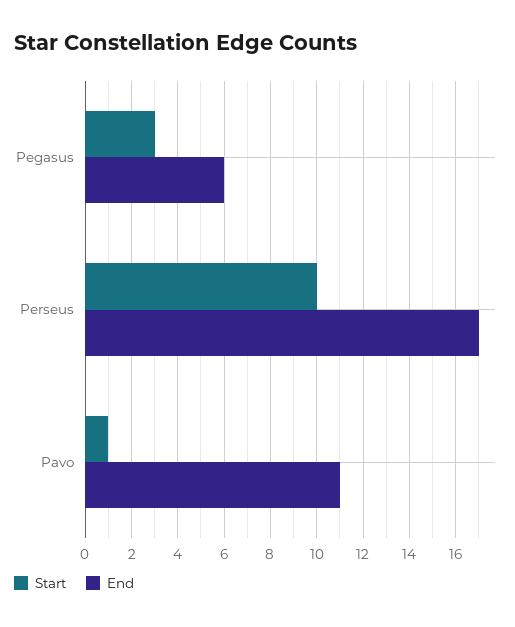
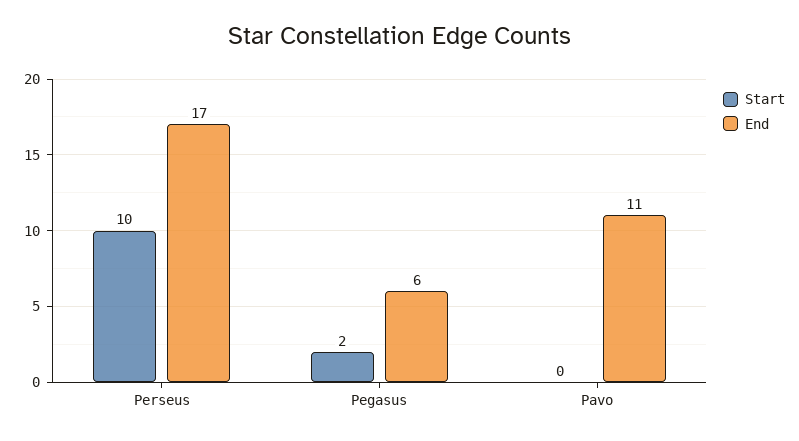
Start, Pegasus: 3 -> 2
Start, Pavo: 1 -> 0

